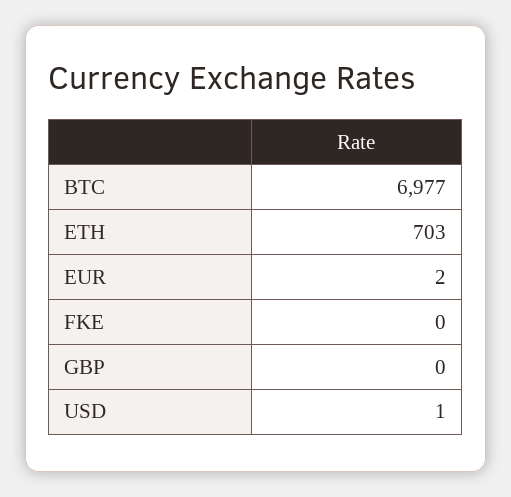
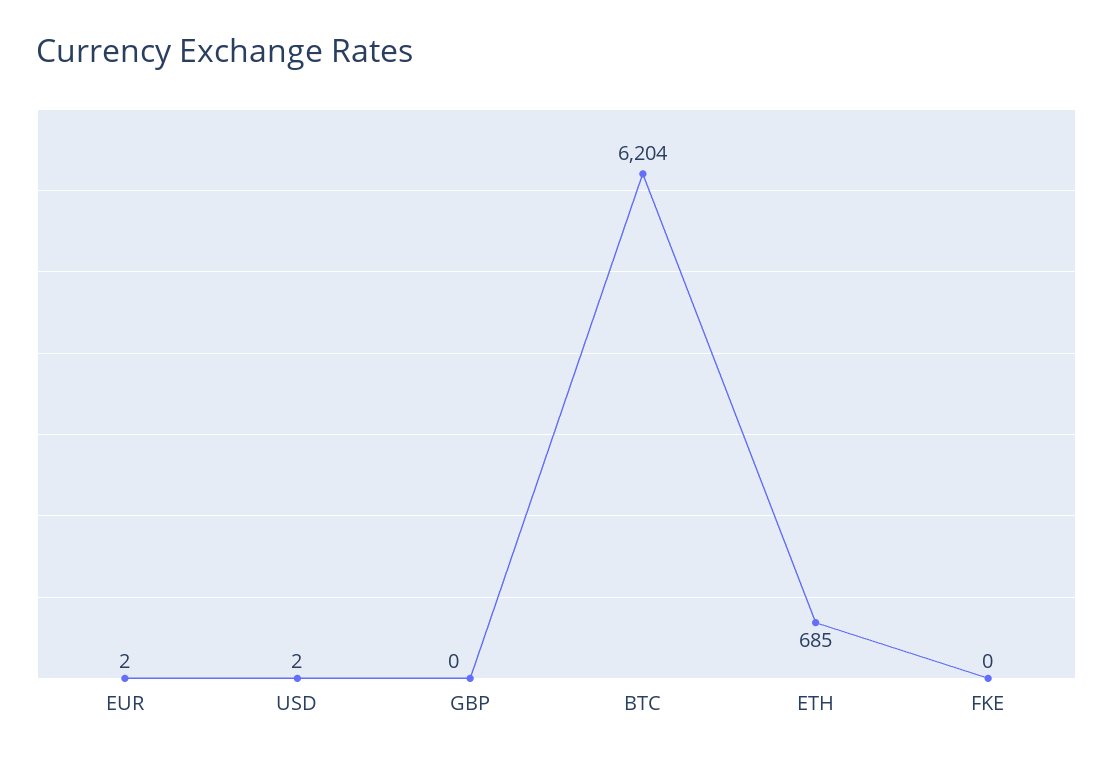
BTC: 6977 -> 6204
ETH: 703 -> 685
USD: 1 -> 2

